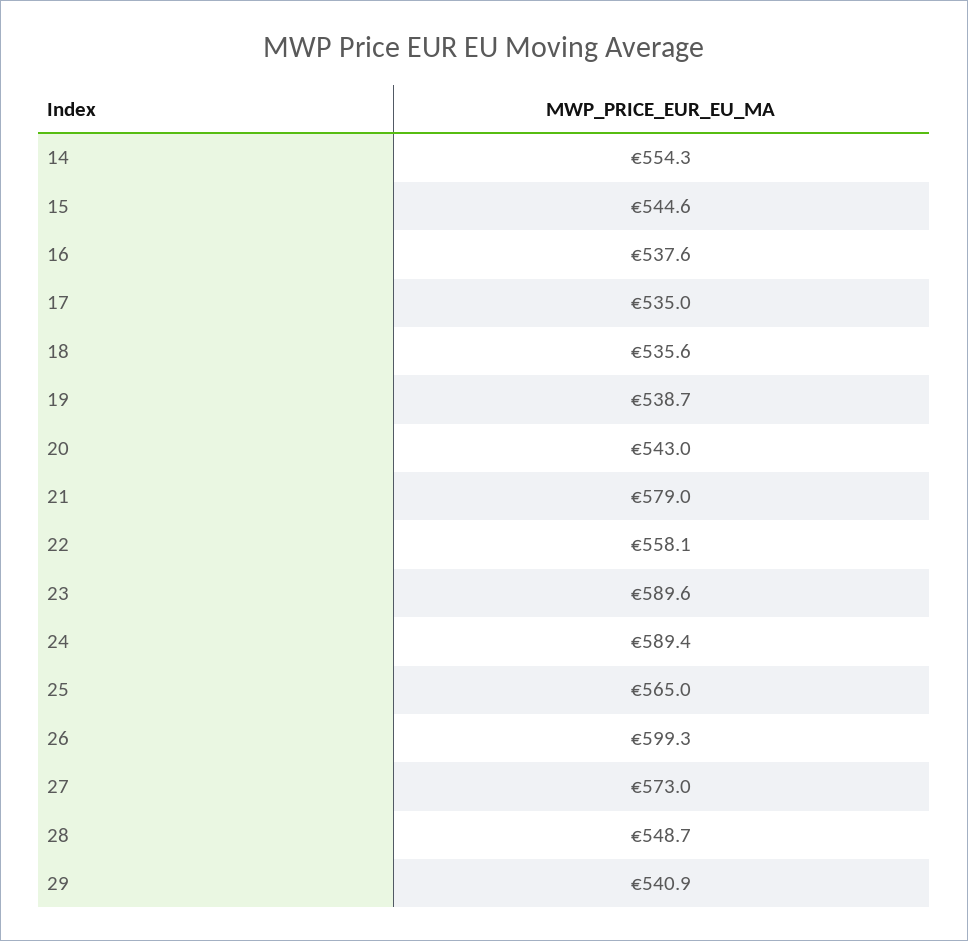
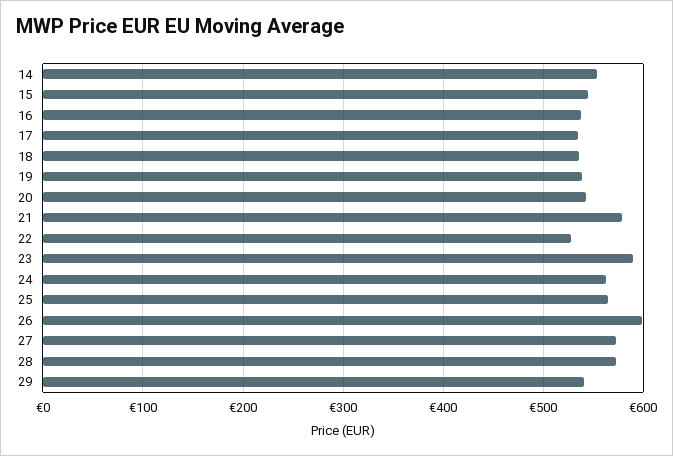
22: 558.1 -> 530
24: 589.4 -> 560
28: 548.7 -> 570

